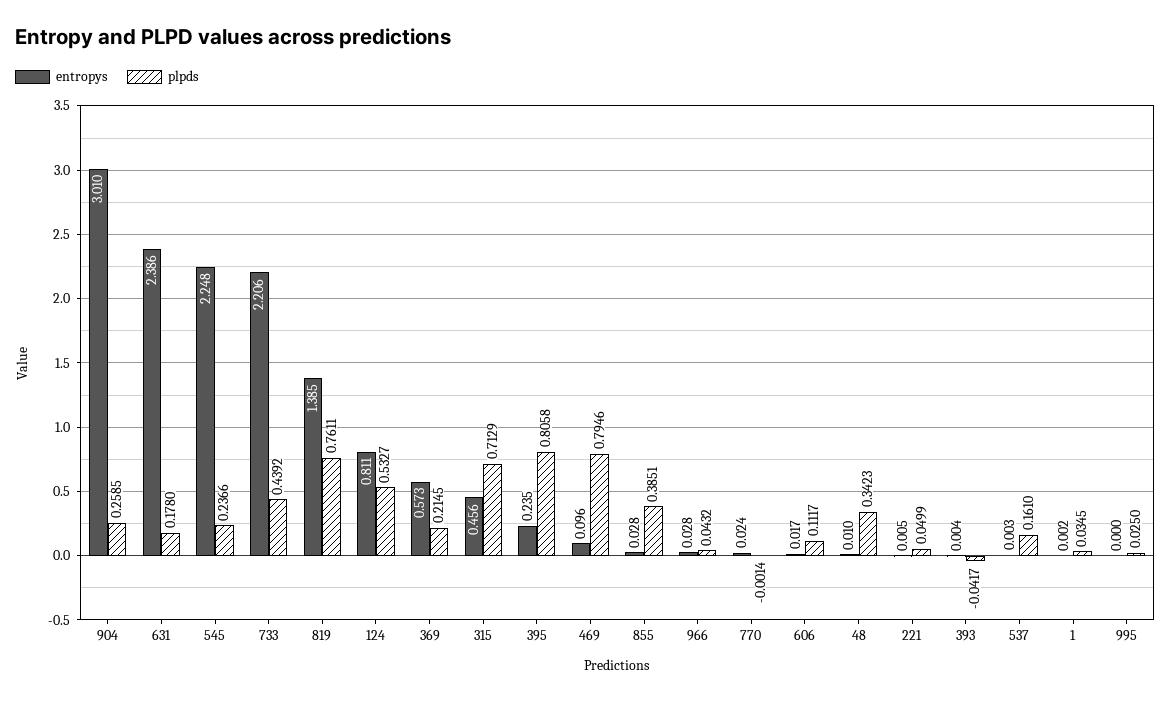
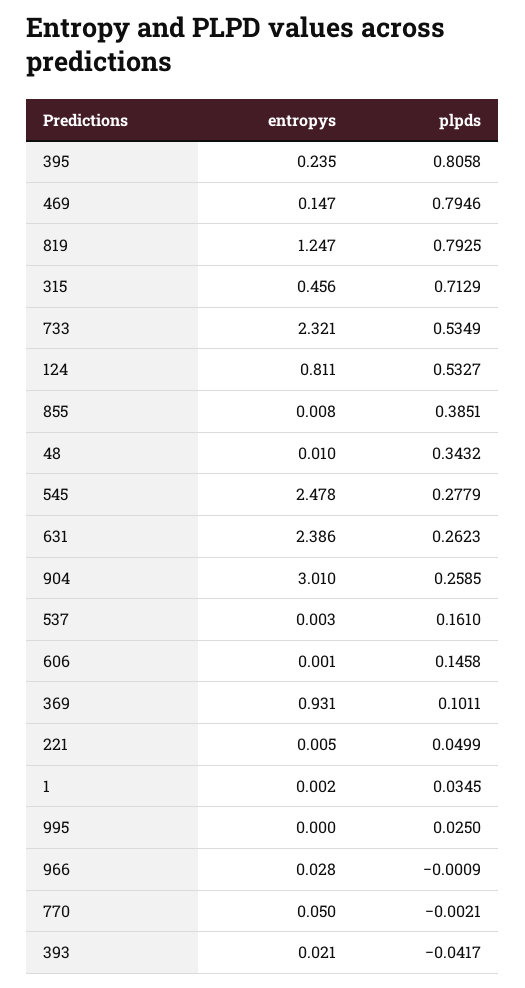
plpds, 631: 0.178 -> 0.2623
entropys, 545: 2.248 -> 2.478
plpds, 545: 0.2366 -> 0.2779
entropys, 733: 2.206 -> 2.321
plpds, 733: 0.4392 -> 0.5349
entropys, 819: 1.385 -> 1.247
plpds, 819: 0.7611 -> 0.7925
entropys, 369: 0.573 -> 0.931
plpds, 369: 0.2145 -> 0.1011
entropys, 469: 0.096 -> 0.147
entropys, 855: 0.028 -> 0.008
plpds, 966: 0.0432 -> -0.0009
entropys, 770: 0.024 -> 0.05
plpds, 770: -0.0014 -> -0.0021
entropys, 606: 0.017 -> 0.001
plpds, 606: 0.1117 -> 0.1458
plpds, 48: 0.3423 -> 0.3432
entropys, 393: 0.004 -> 0.021

